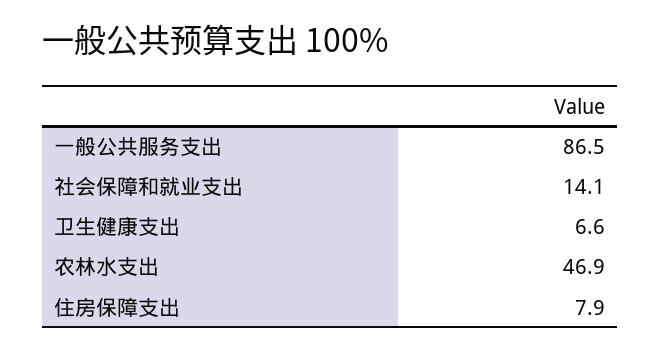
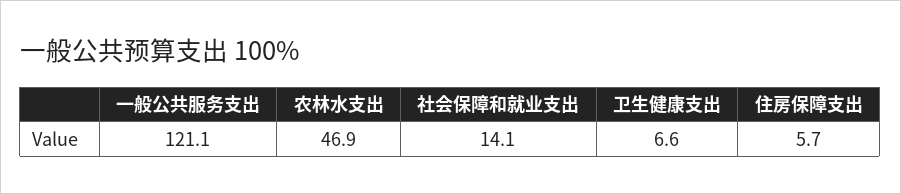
一般公共服务支出: 86.5 -> 121.1
住房保障支出: 7.9 -> 5.7

